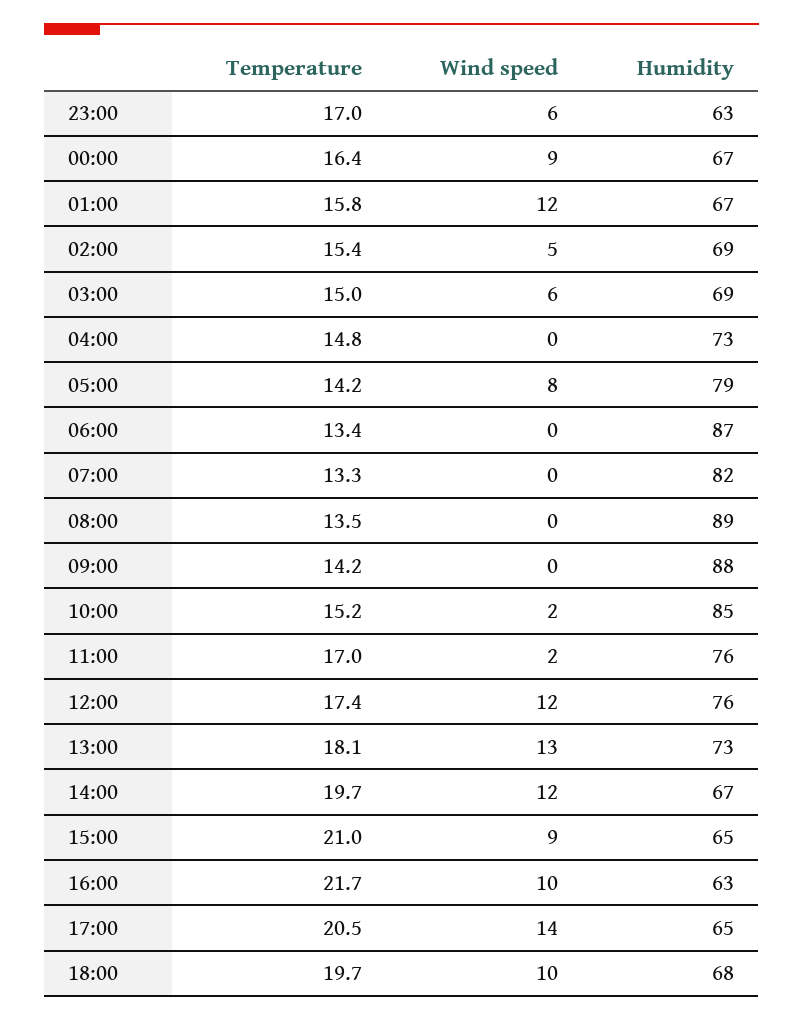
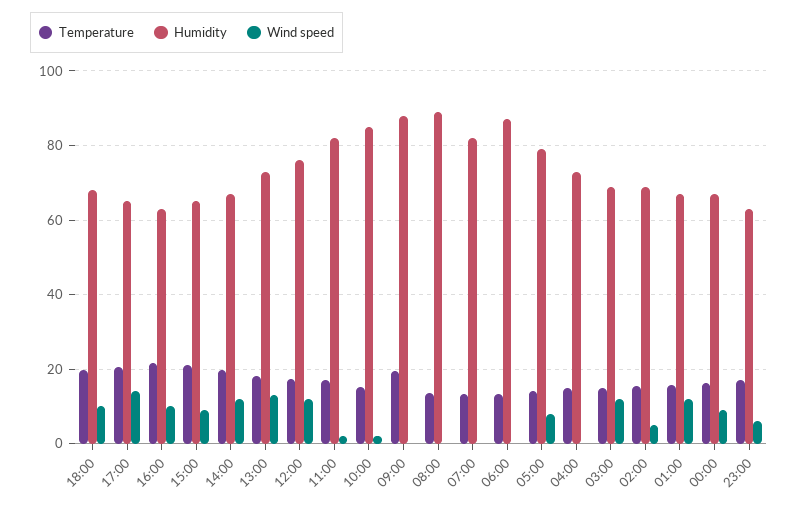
Wind speed, 03:00: 6 -> 12
Temperature, 09:00: 14.2 -> 20
Humidity, 11:00: 76 -> 82

